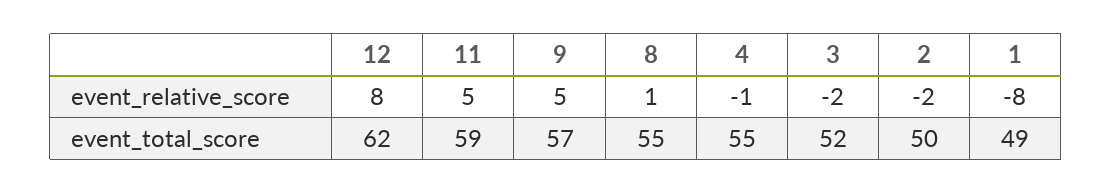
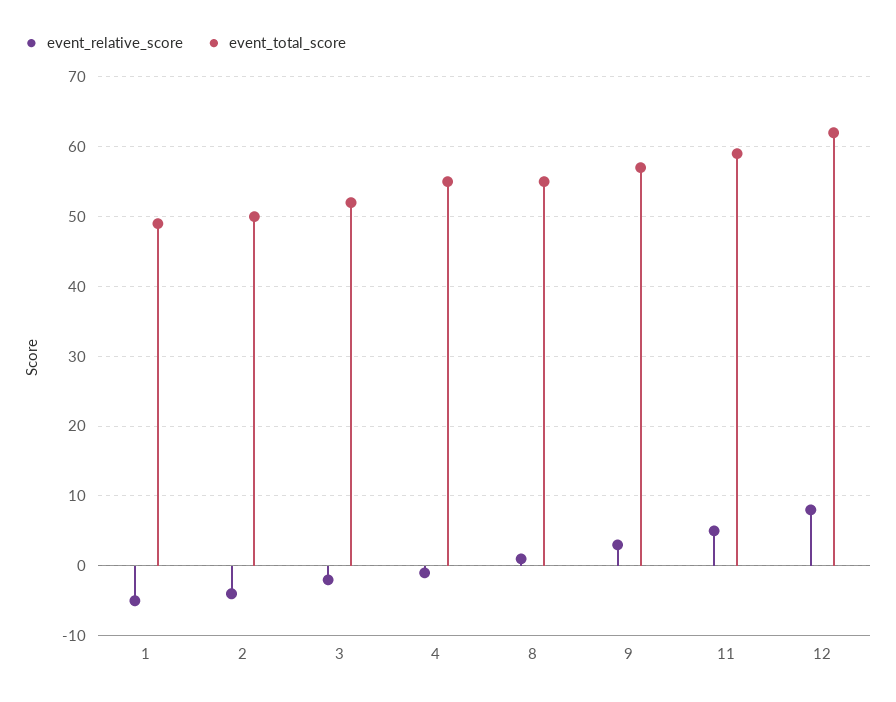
event_relative_score, 9: 5 -> 3
event_relative_score, 2: -2 -> -4
event_relative_score, 1: -8 -> -5

